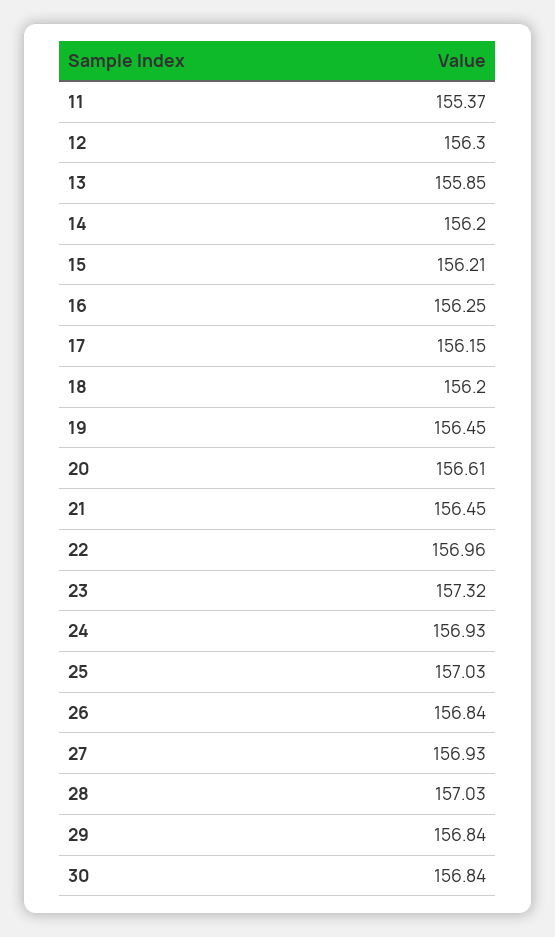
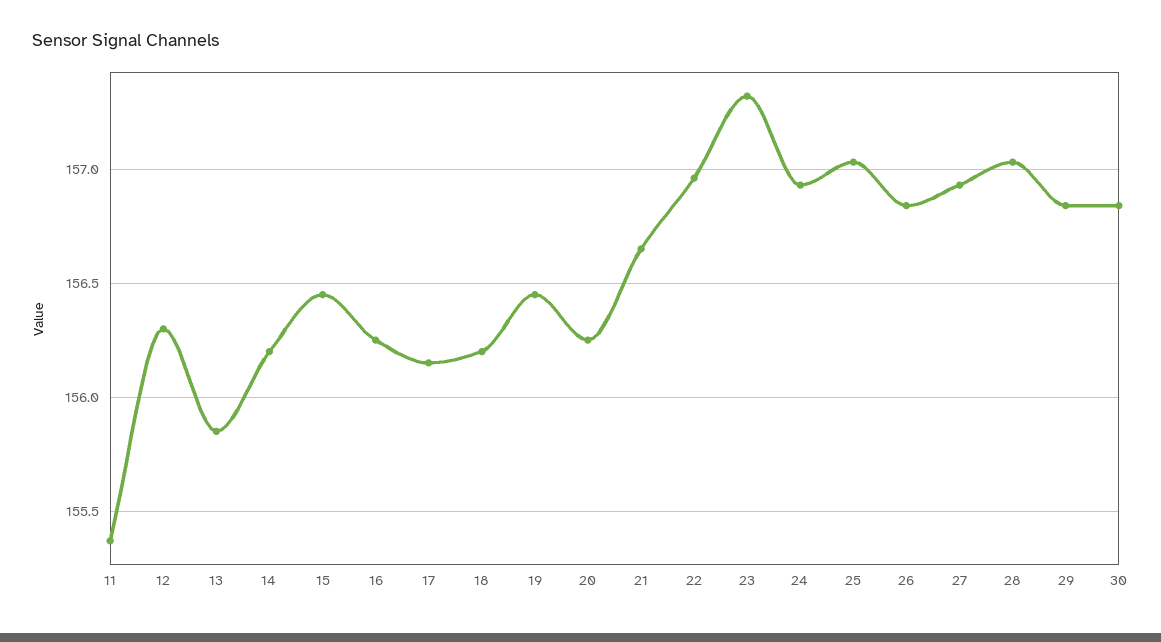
15: 156.21 -> 156.45
20: 156.61 -> 156.25
21: 156.45 -> 156.65

